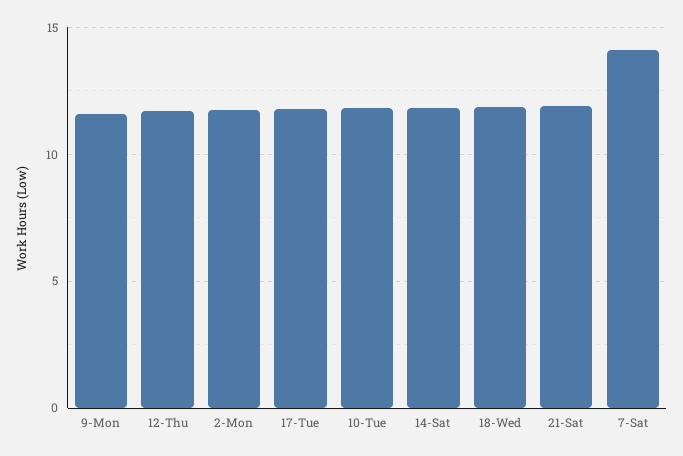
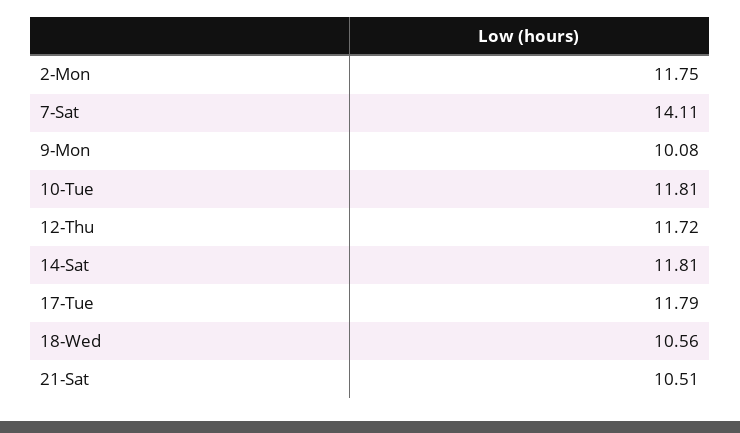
9-Mon: 11.5 -> 10.08
18-Wed: 12 -> 10.56
21-Sat: 12 -> 10.51

